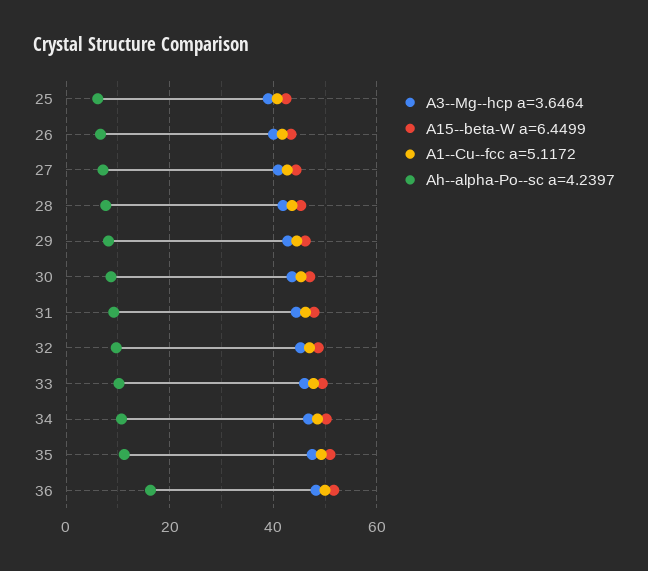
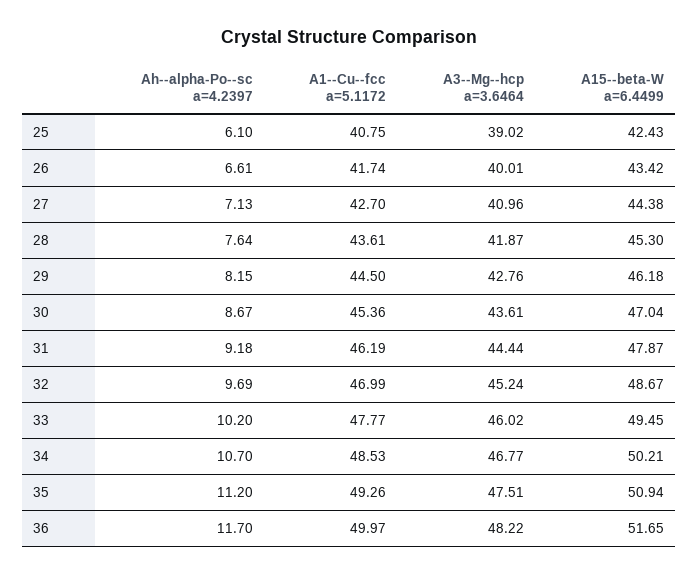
Ah--alpha-Po--sc a=4.2397, 36: 16 -> 11.7

